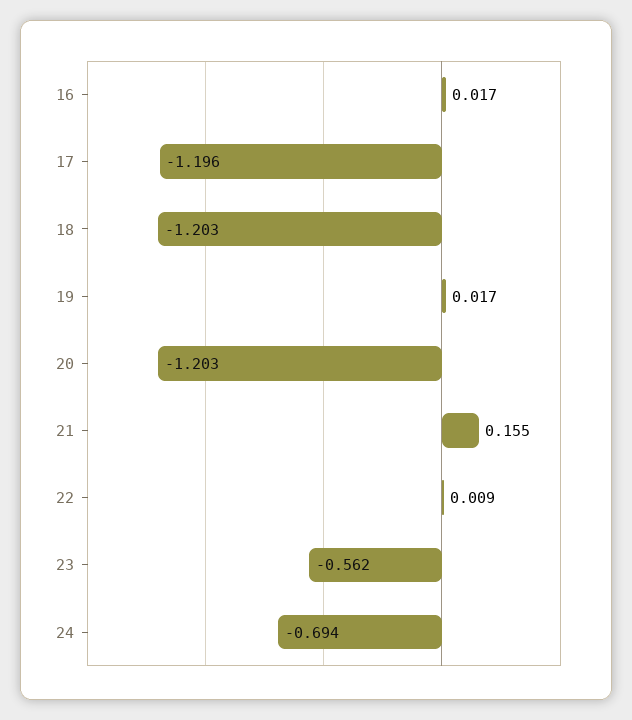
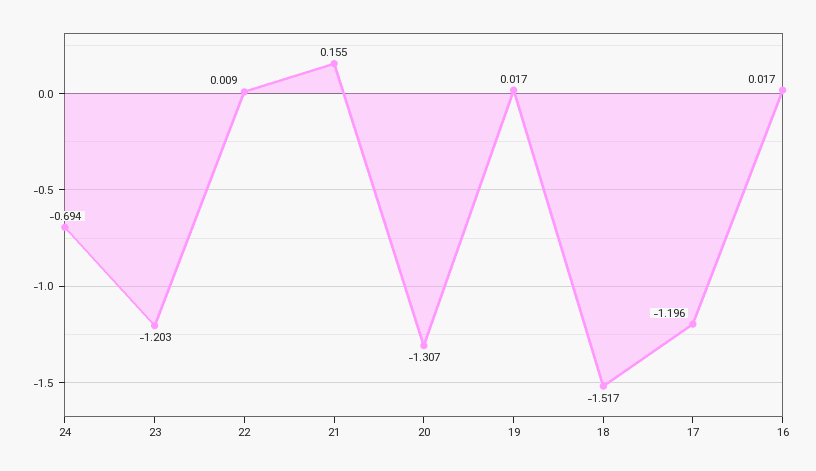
18: -1.203 -> -1.517
20: -1.203 -> -1.307
23: -0.562 -> -1.203

